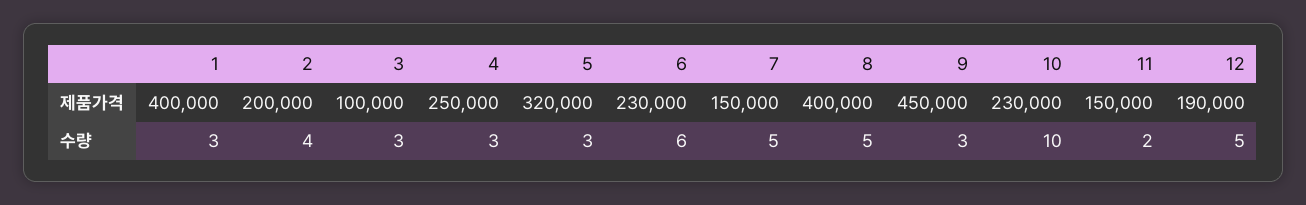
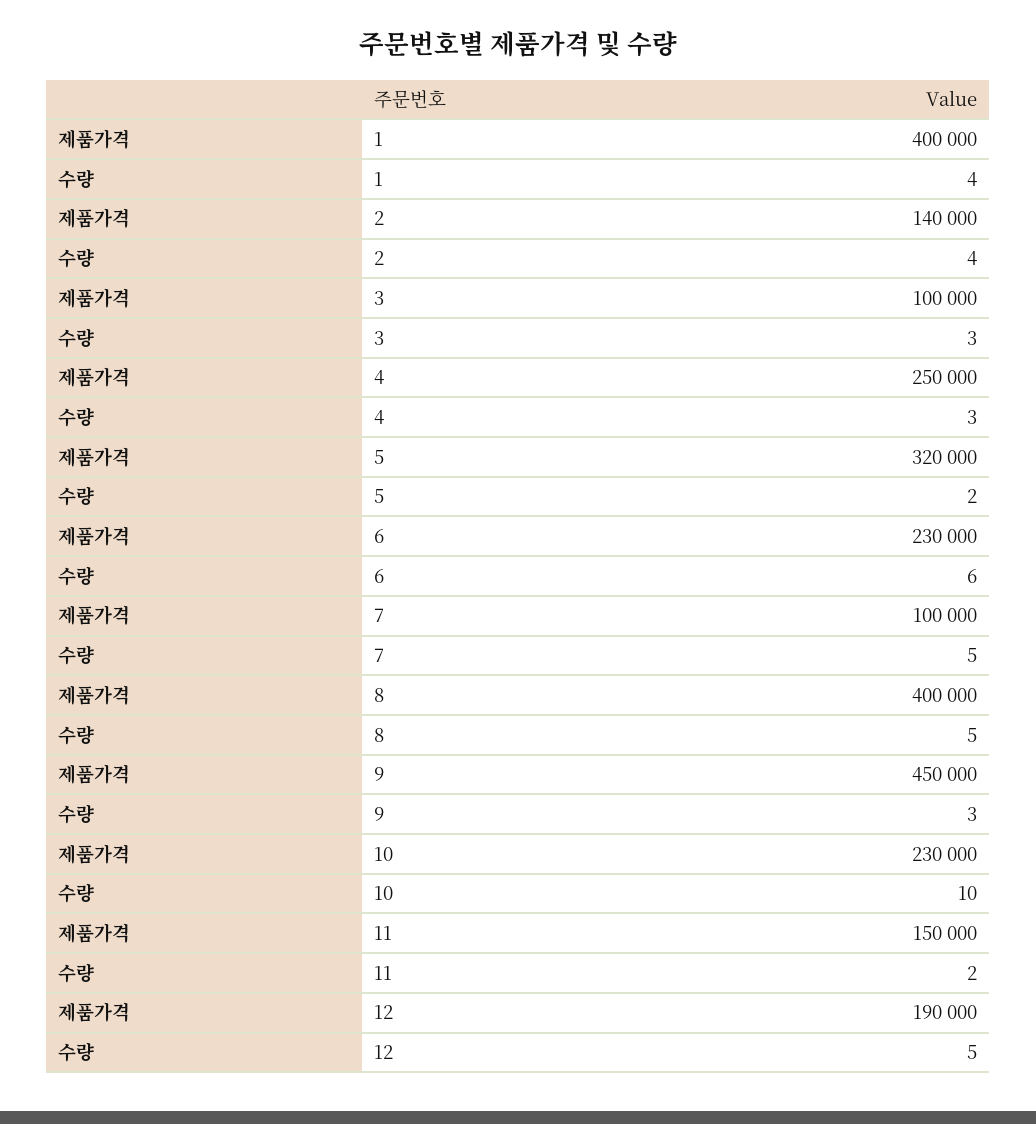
2, 제품가격: 200000 -> 140000
7, 제품가격: 150000 -> 100000
1, 수량: 3 -> 4
5, 수량: 3 -> 2

